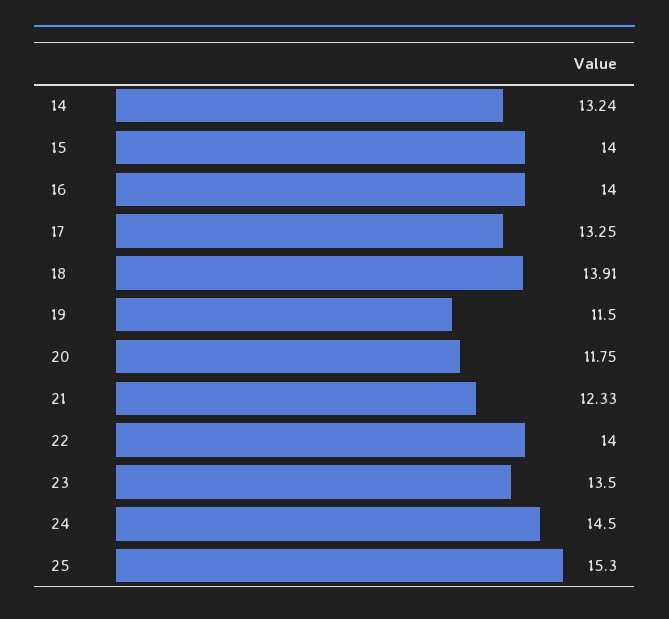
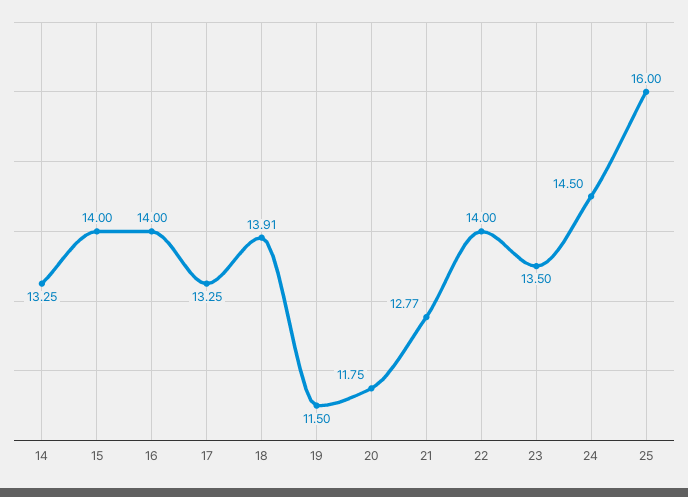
14: 13.24 -> 13.25
21: 12.33 -> 12.77
25: 15.3 -> 16

